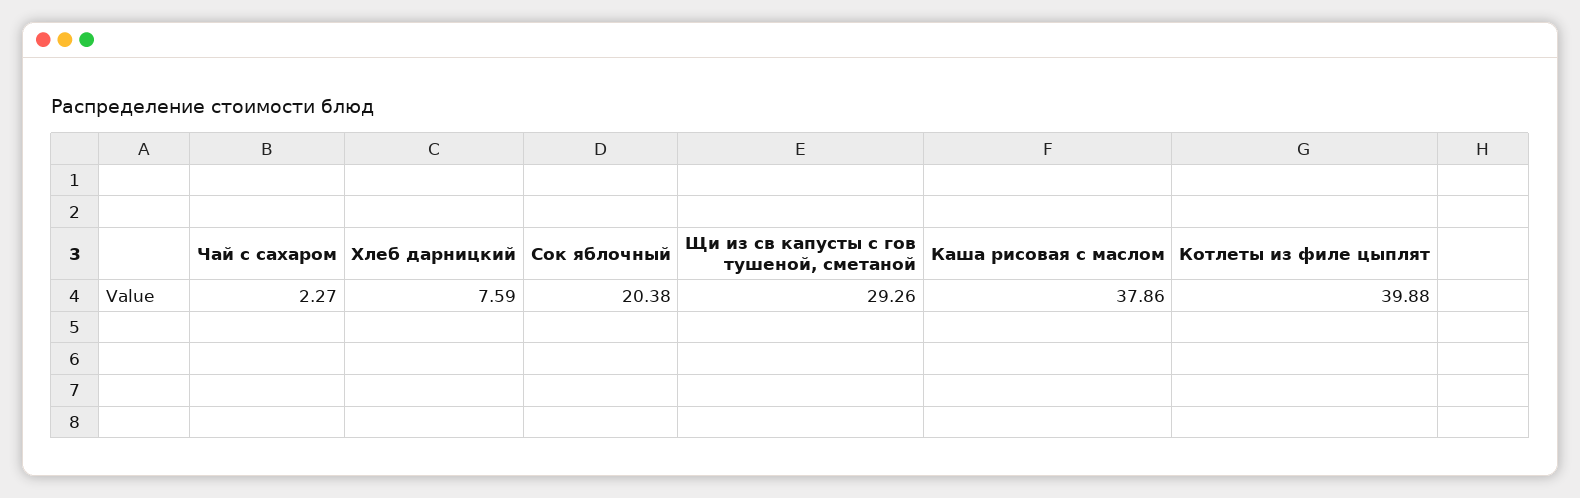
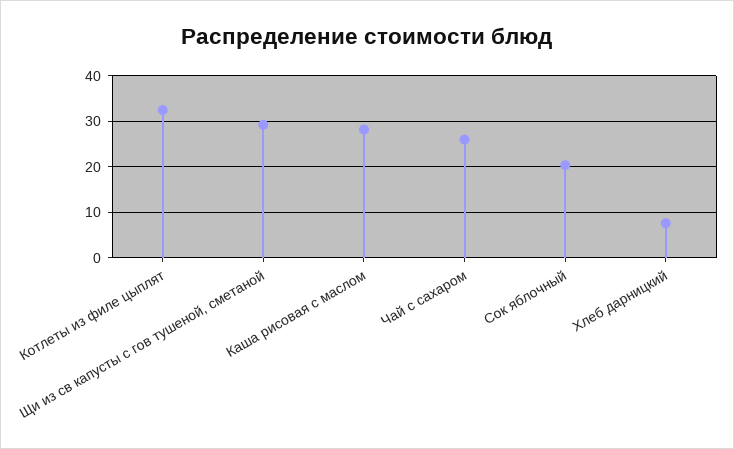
Чай с сахаром: 2.27 -> 26
Каша рисовая с маслом: 37.86 -> 28
Котлеты из филе цыплят: 39.88 -> 32

